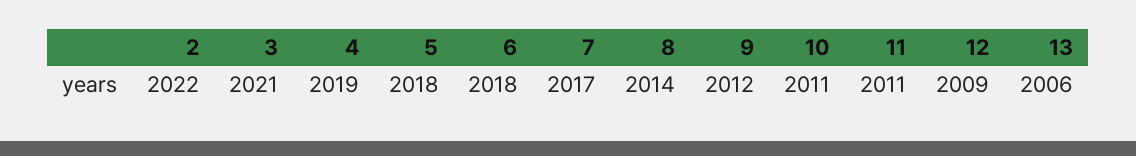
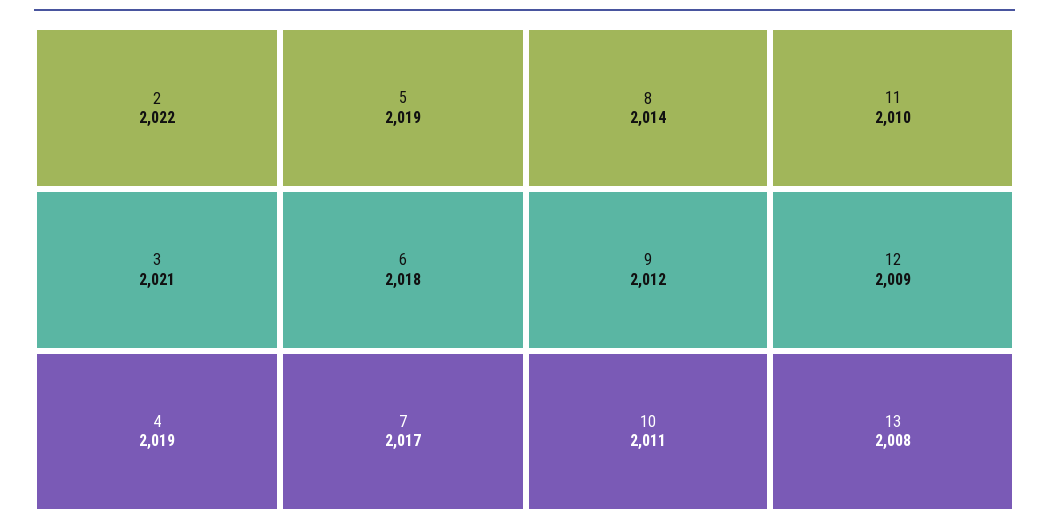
5: 2018 -> 2019
11: 2011 -> 2010
13: 2006 -> 2008

